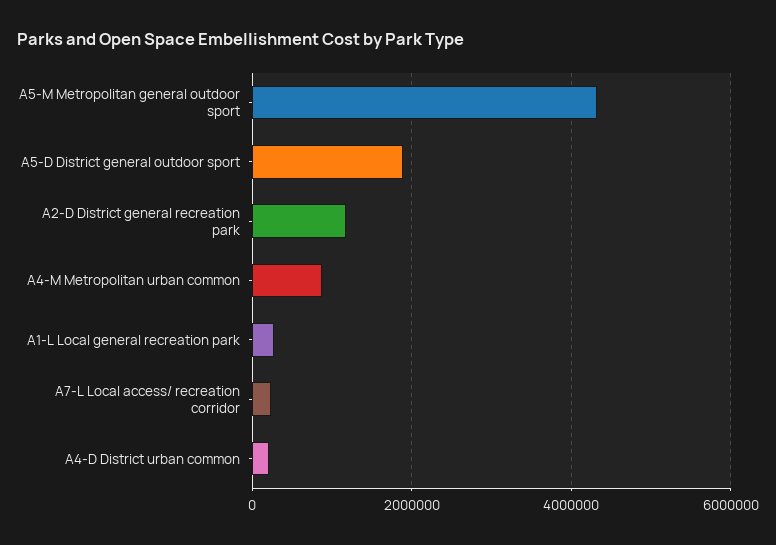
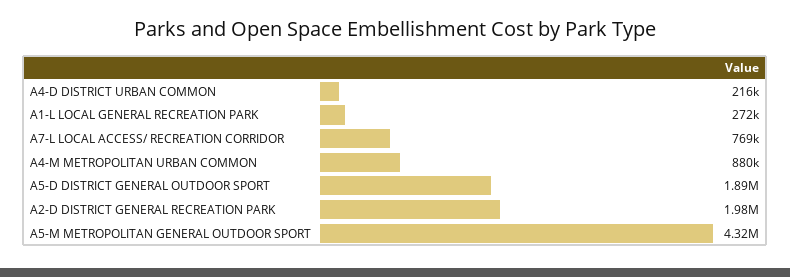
A2-D District general recreation park: 1200000 -> 1980000
A7-L Local access/ recreation corridor: 200000 -> 769000

